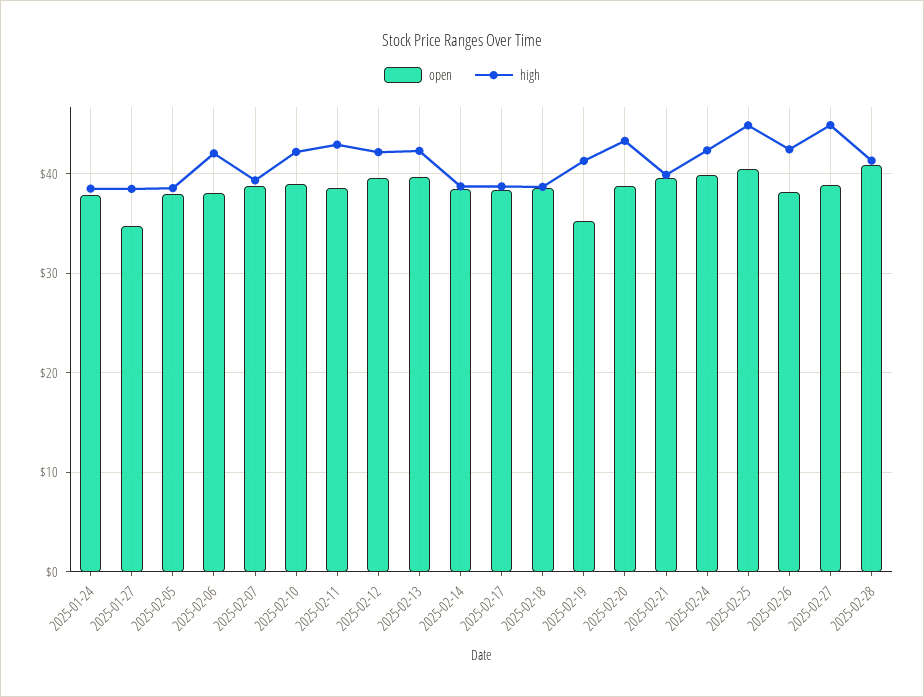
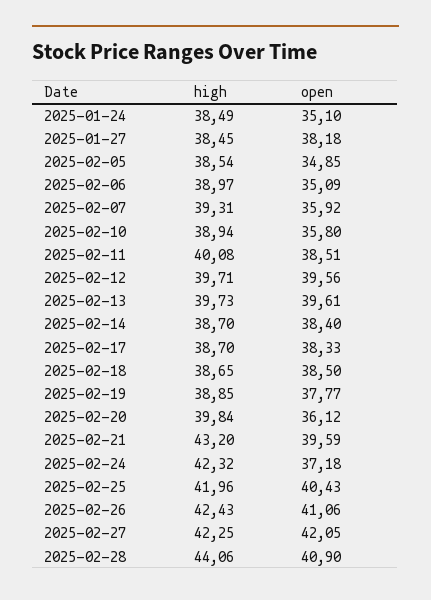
open, 2025-01-24: 38 -> 35.1
open, 2025-01-27: 35 -> 38.18
open, 2025-02-05: 38 -> 34.85
open, 2025-02-06: 38 -> 35.09
high, 2025-02-06: 42 -> 38.97
open, 2025-02-07: 39 -> 35.92
open, 2025-02-10: 39 -> 35.8
high, 2025-02-10: 42 -> 38.94
high, 2025-02-11: 43 -> 40.08
high, 2025-02-12: 42 -> 39.71
high, 2025-02-13: 42 -> 39.73
open, 2025-02-19: 35 -> 37.77
high, 2025-02-19: 41 -> 38.85
open, 2025-02-20: 39 -> 36.12
high, 2025-02-20: 43 -> 39.84
high, 2025-02-21: 40 -> 43.2
open, 2025-02-24: 40 -> 37.18
high, 2025-02-25: 45 -> 41.96
open, 2025-02-26: 38 -> 41.06
open, 2025-02-27: 39 -> 42.05
high, 2025-02-27: 45 -> 42.25
high, 2025-02-28: 41 -> 44.06

